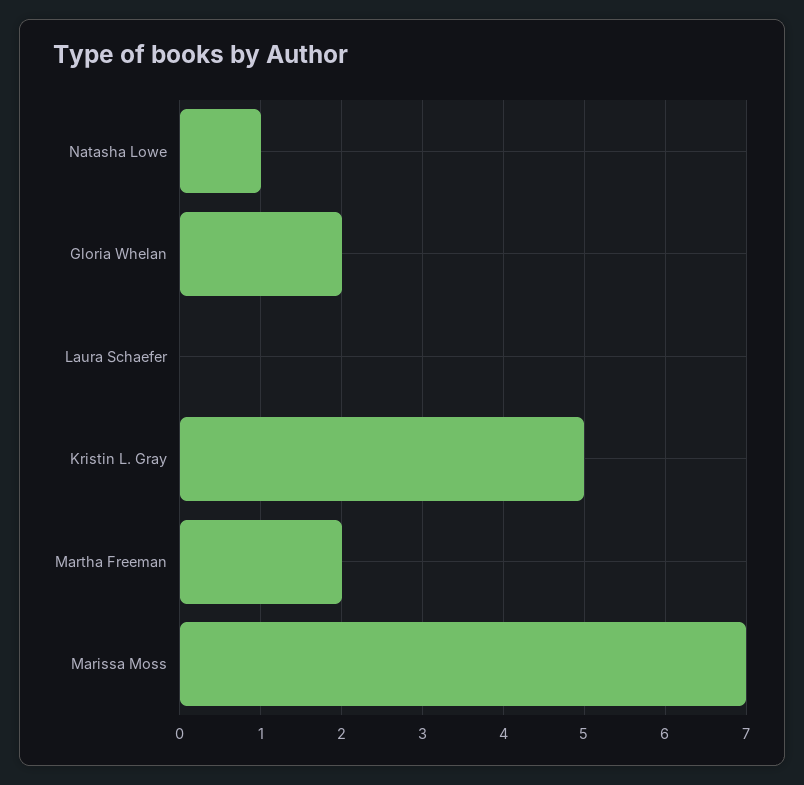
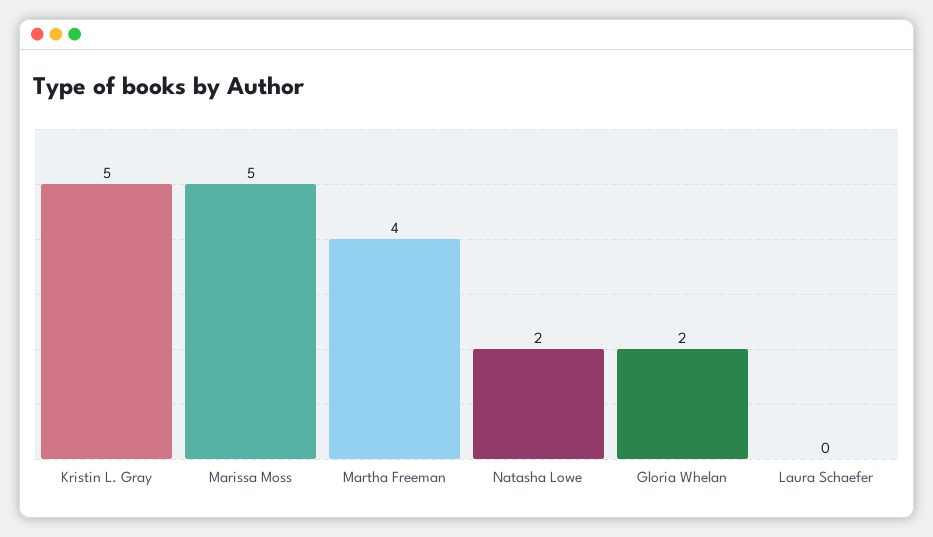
Natasha Lowe: 1 -> 2
Martha Freeman: 2 -> 4
Marissa Moss: 7 -> 5

